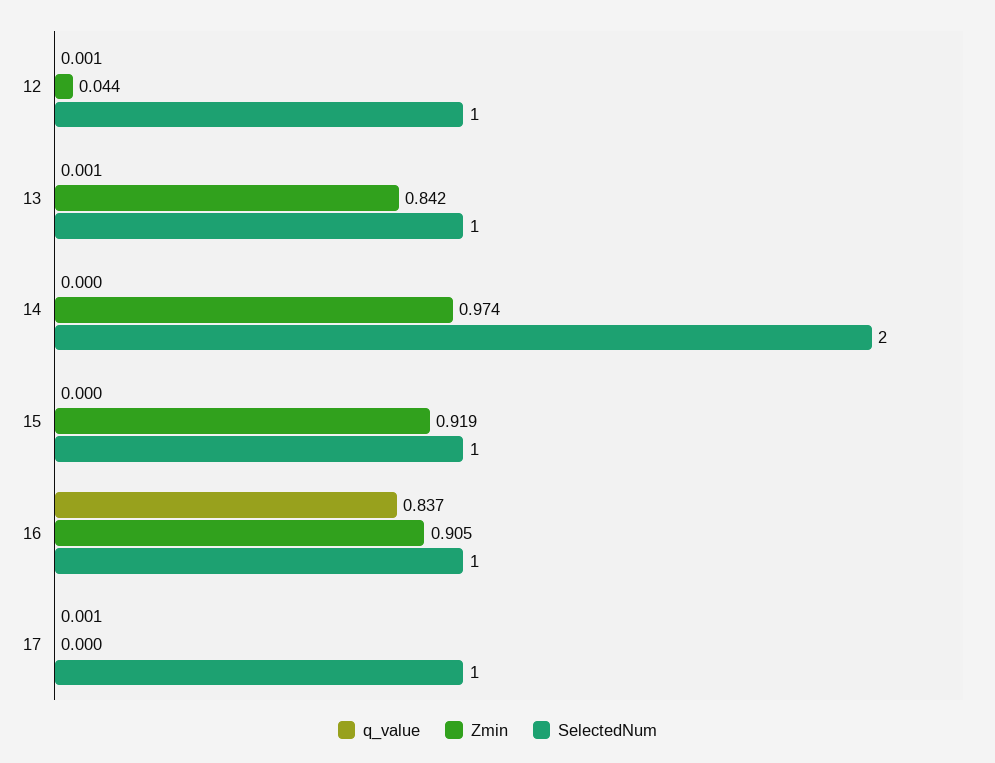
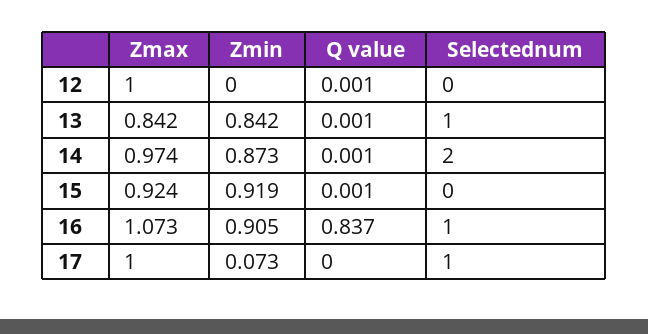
Zmin, 12: 0.044 -> 0
SelectedNum, 12: 1 -> 0
q_value, 14: 0 -> 0.001
Zmin, 14: 0.974 -> 0.873
q_value, 15: 0 -> 0.001
SelectedNum, 15: 1 -> 0
q_value, 17: 0.001 -> 0
Zmin, 17: 0 -> 0.073
Zmax, 12: none -> 1
Zmax, 13: none -> 0.842
Zmax, 14: none -> 0.974
Zmax, 15: none -> 0.924
Zmax, 16: none -> 1.073
Zmax, 17: none -> 1

